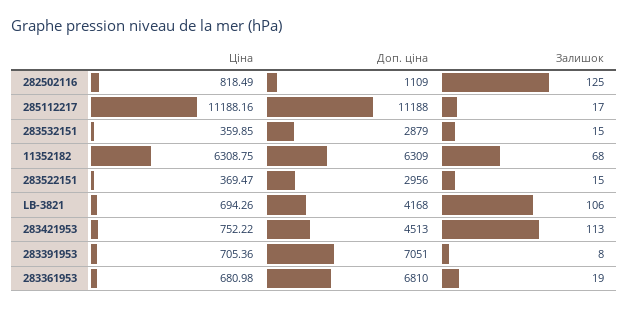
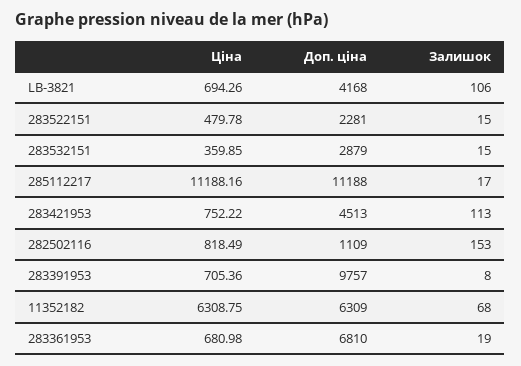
Залишок, 282502116: 125 -> 153
Ціна, 283522151: 369.47 -> 479.78
Доп. ціна, 283522151: 2956 -> 2281
Доп. ціна, 283391953: 7051 -> 9757

